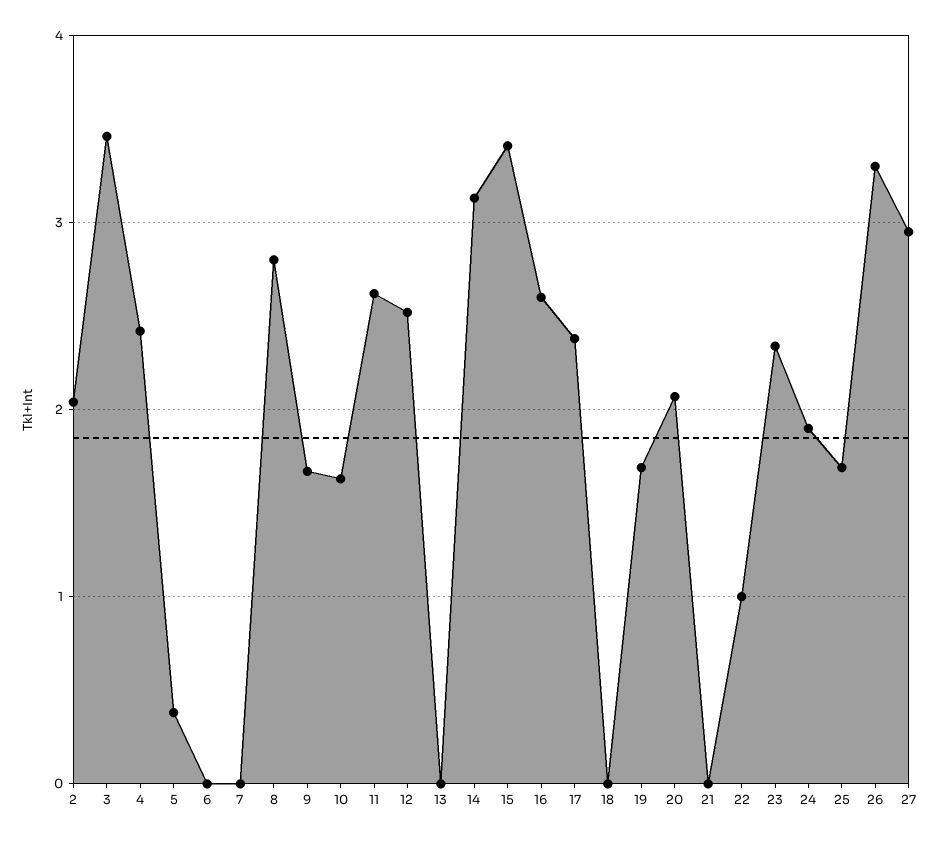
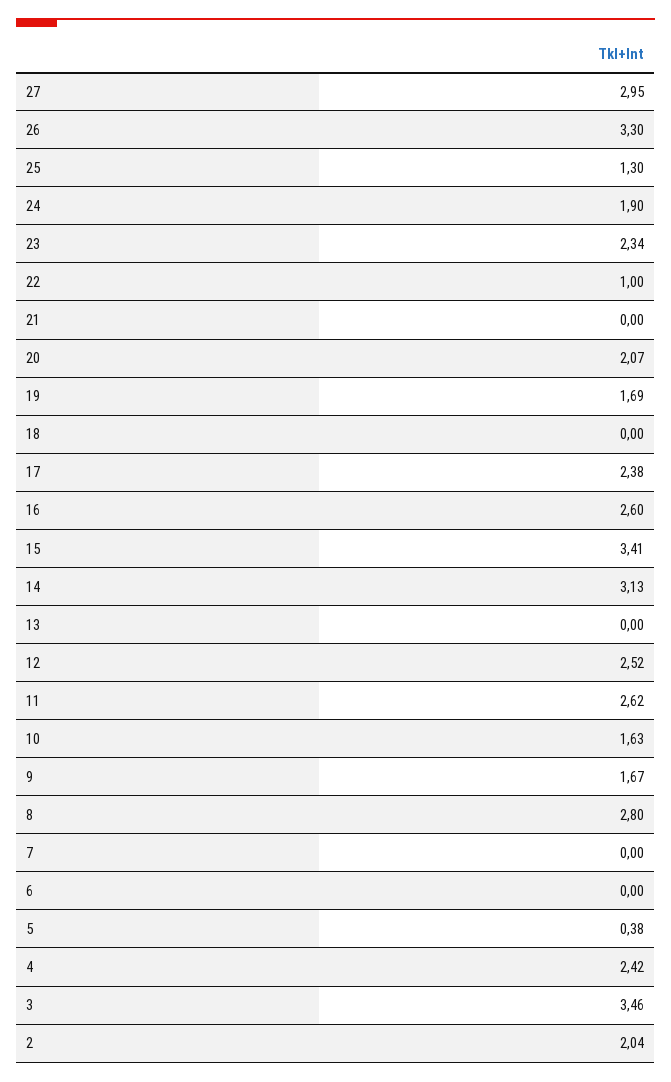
25: 1.7 -> 1.3

